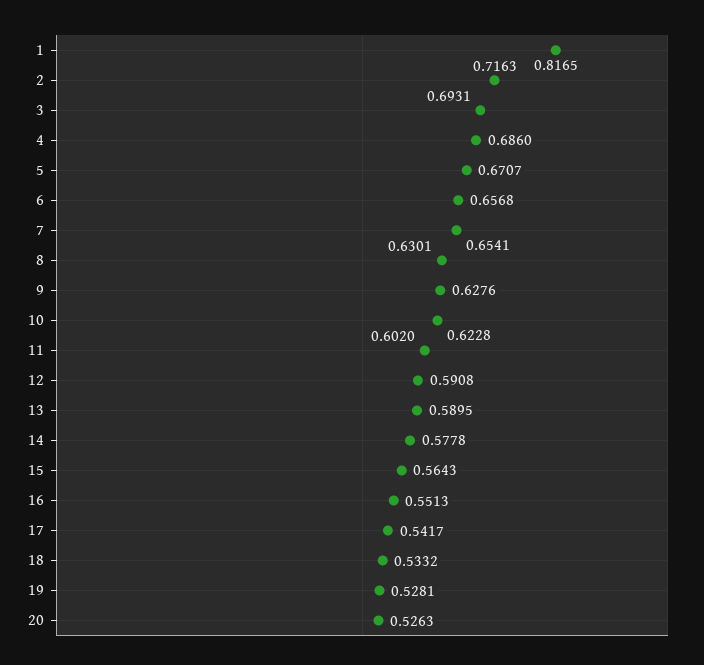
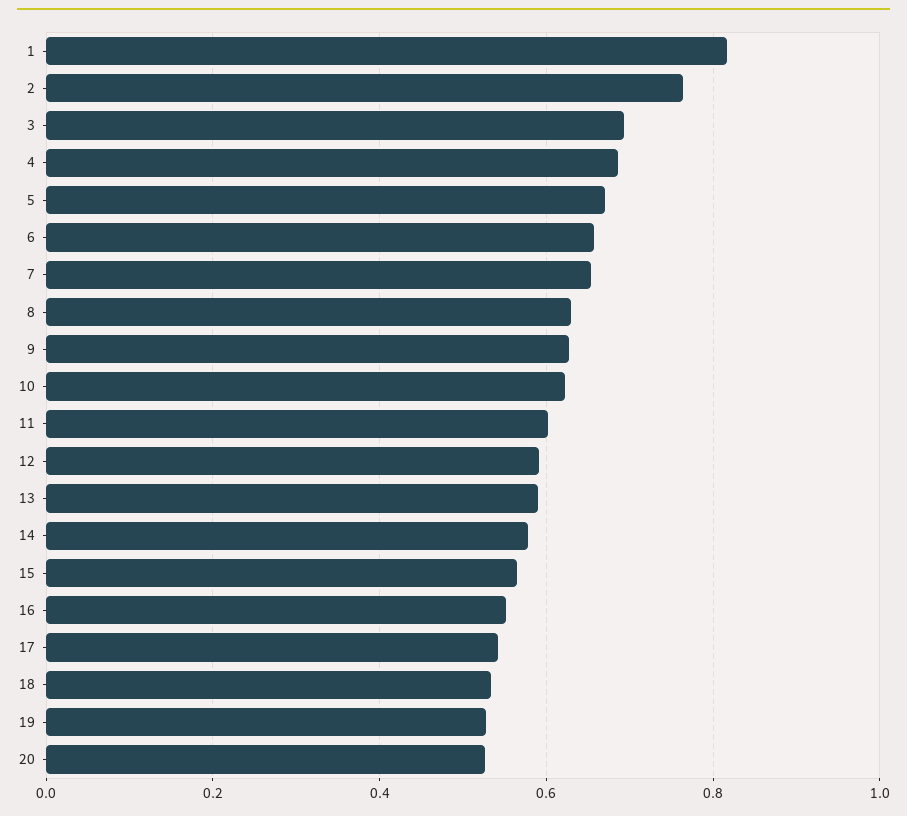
2: 0.7163 -> 0.76

